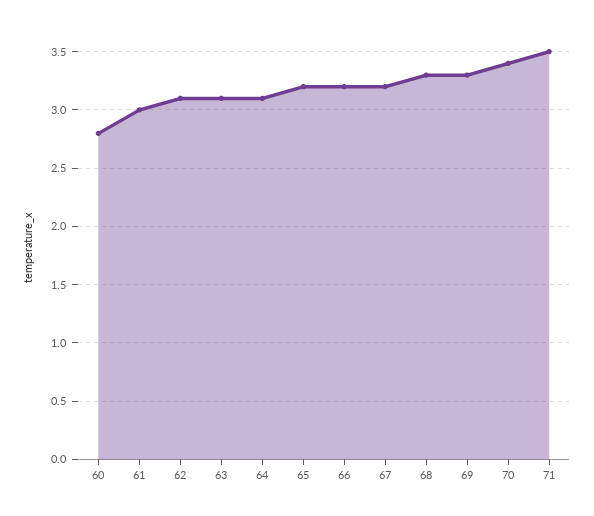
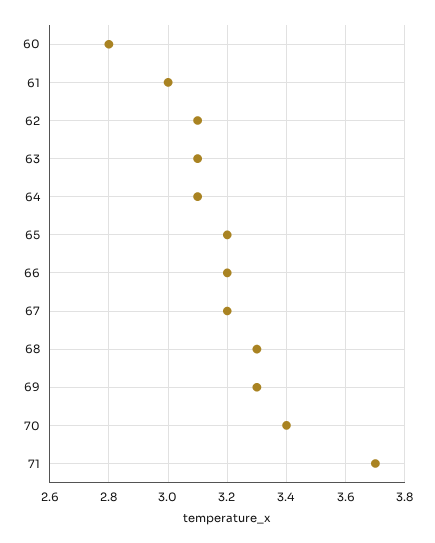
71: 3.5 -> 3.7

